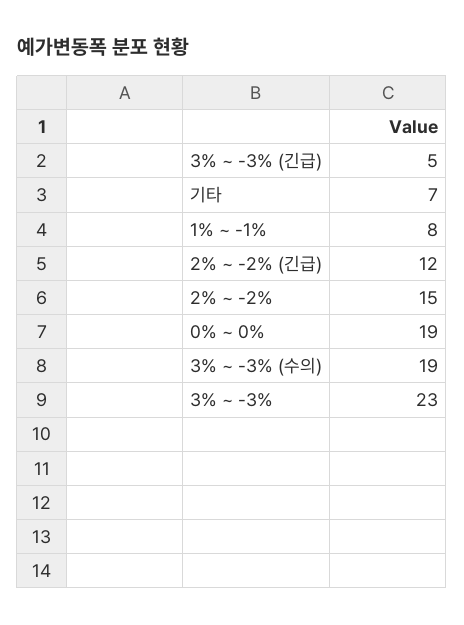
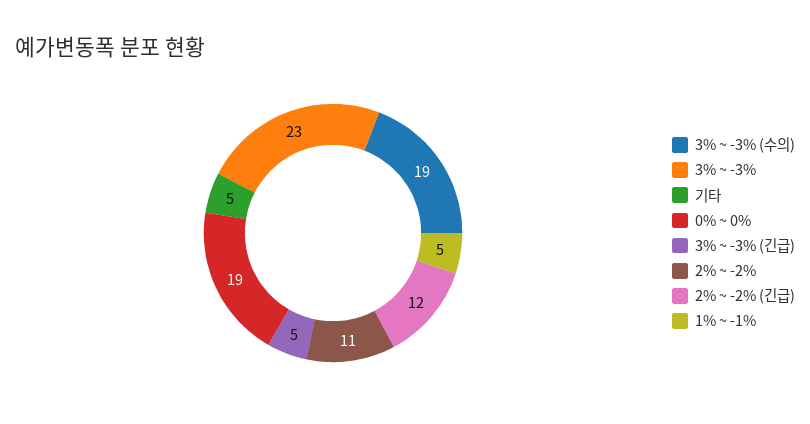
기타: 7 -> 5
1% ~ -1%: 8 -> 5
2% ~ -2%: 15 -> 11

